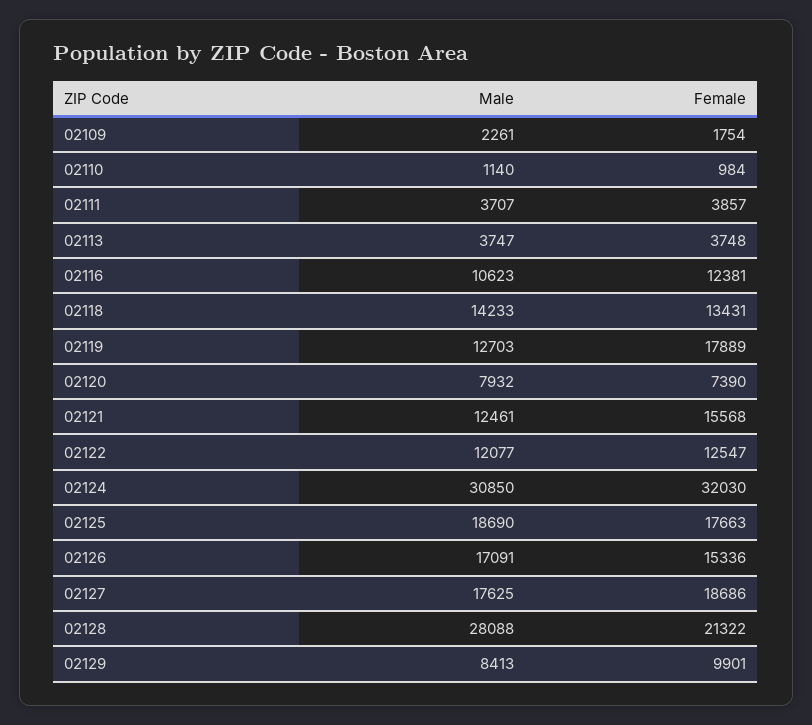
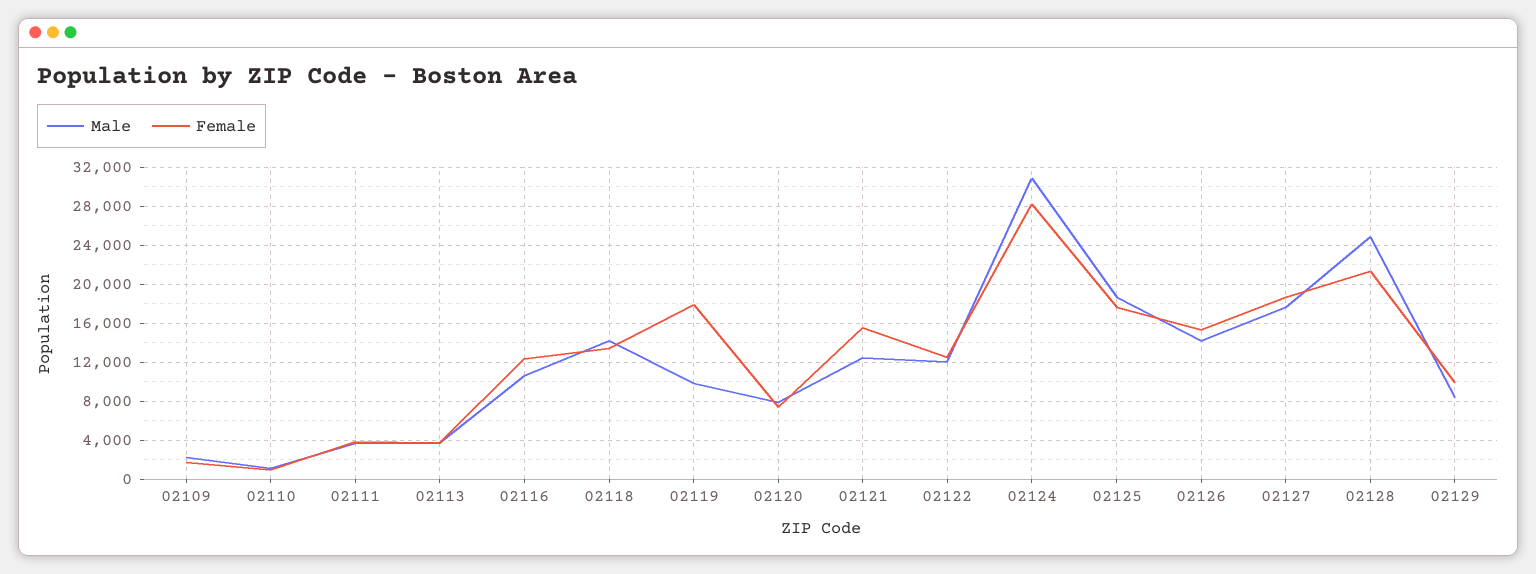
Male, 02119: 12703 -> 10000
Female, 02124: 32030 -> 28000
Male, 02126: 17091 -> 14000
Male, 02128: 28088 -> 25000

